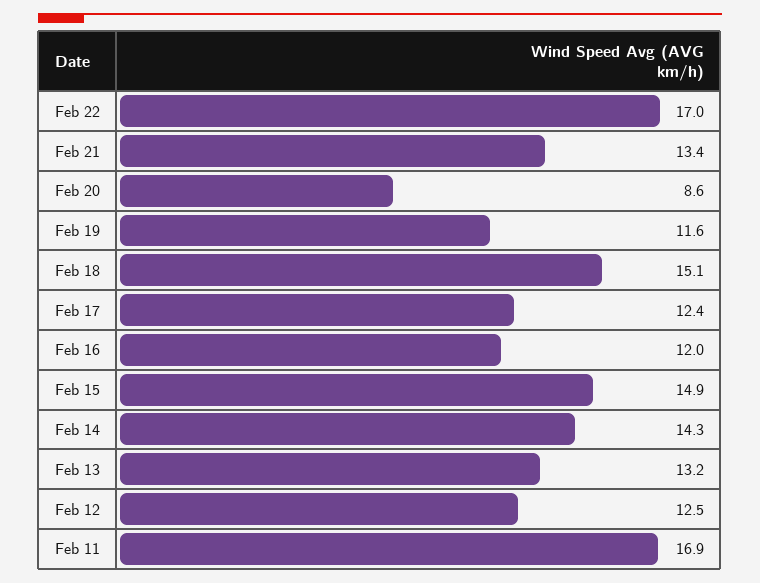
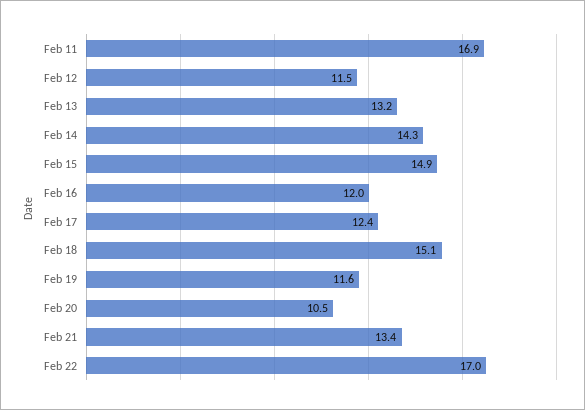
Feb 20: 8.6 -> 10.5
Feb 12: 12.5 -> 11.5

